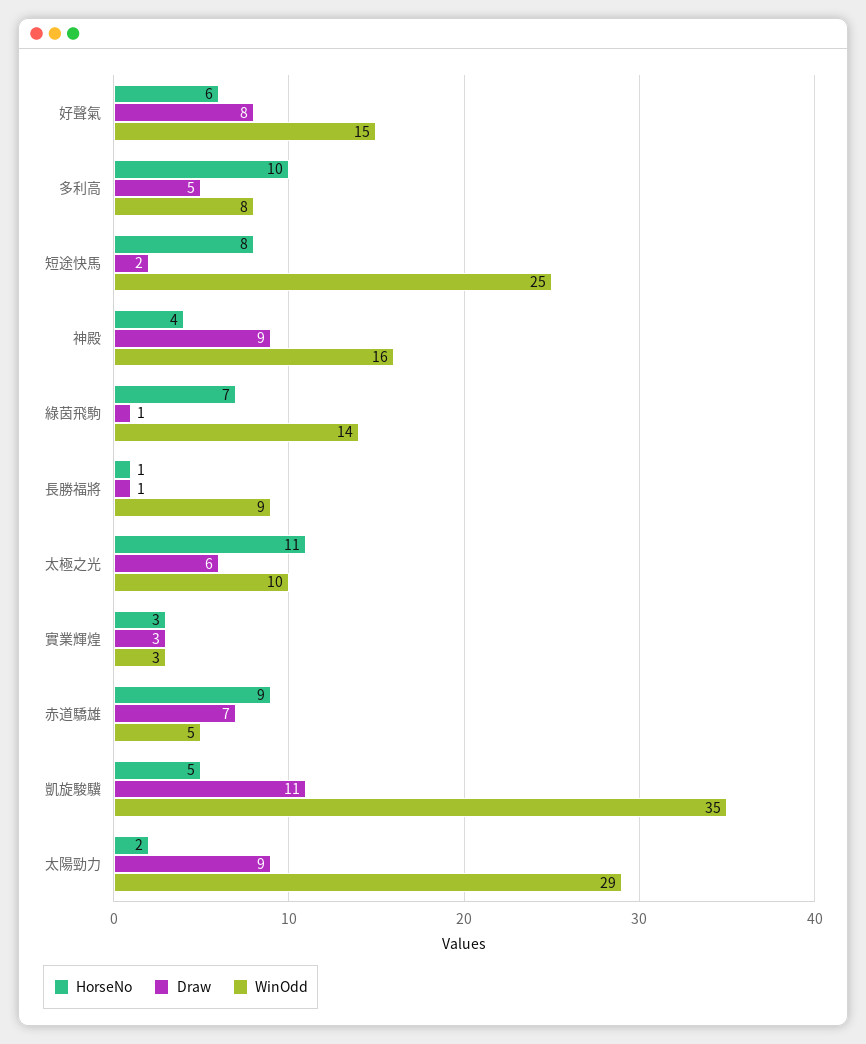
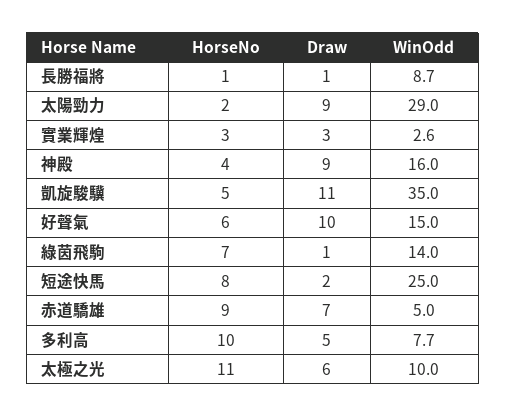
Draw, 好聲氣: 8 -> 10

